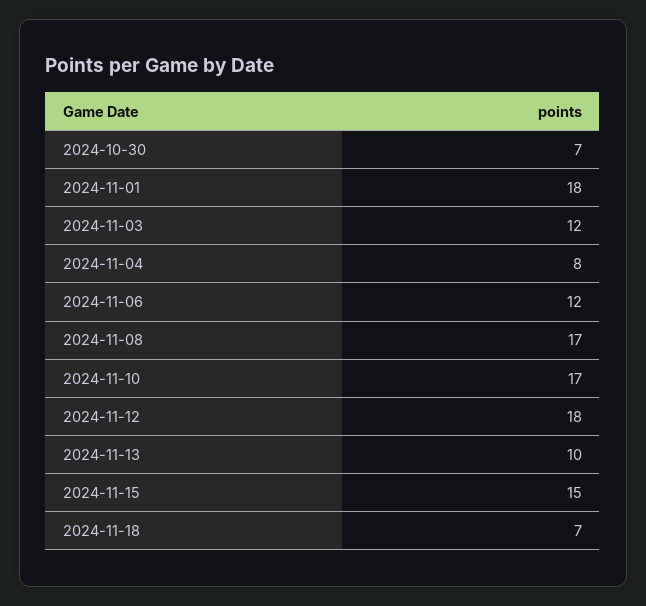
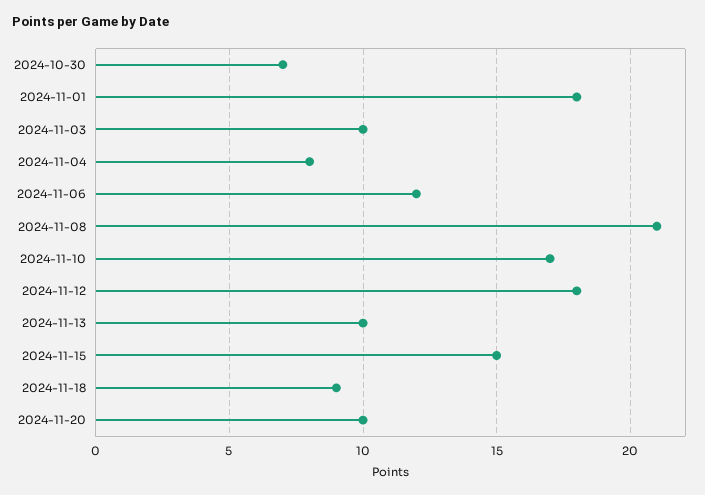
2024-11-03: 12 -> 10
2024-11-08: 17 -> 21
2024-11-18: 7 -> 9
2024-11-20: none -> 10

